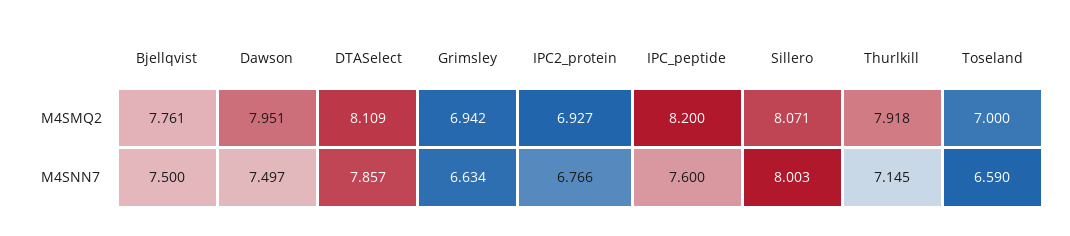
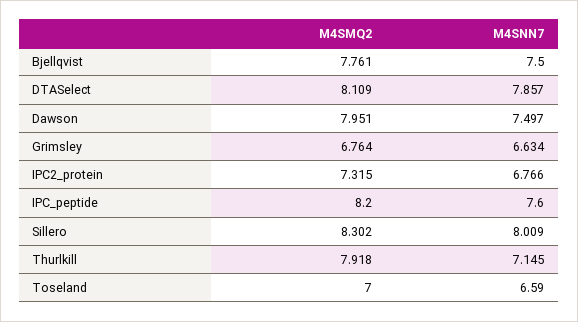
Grimsley, M4SMQ2: 6.942 -> 6.764
IPC2_protein, M4SMQ2: 6.927 -> 7.315
Sillero, M4SMQ2: 8.071 -> 8.302
Sillero, M4SNN7: 8.003 -> 8.009

